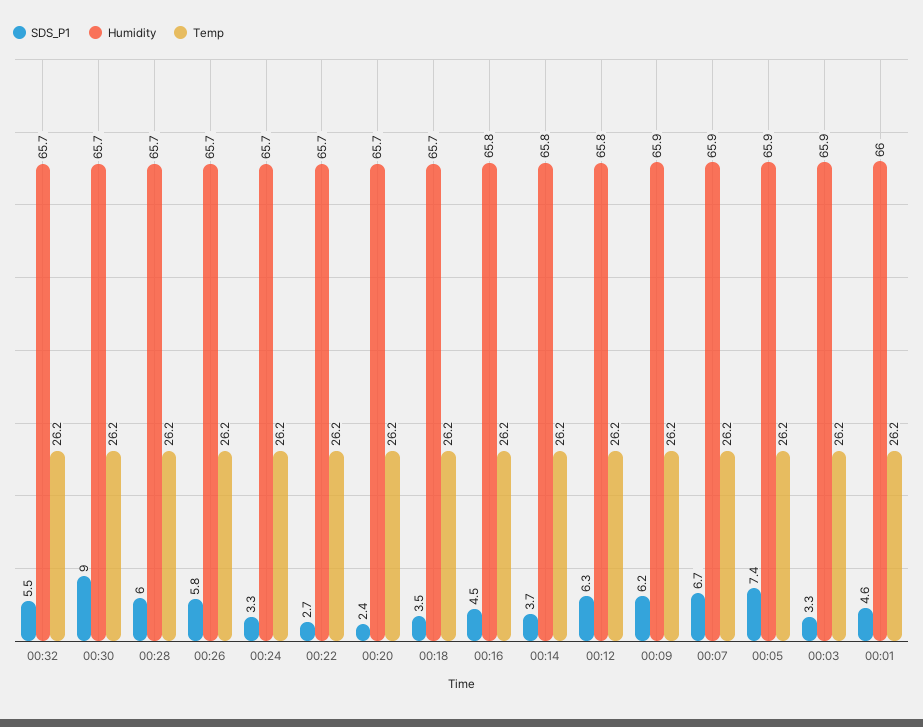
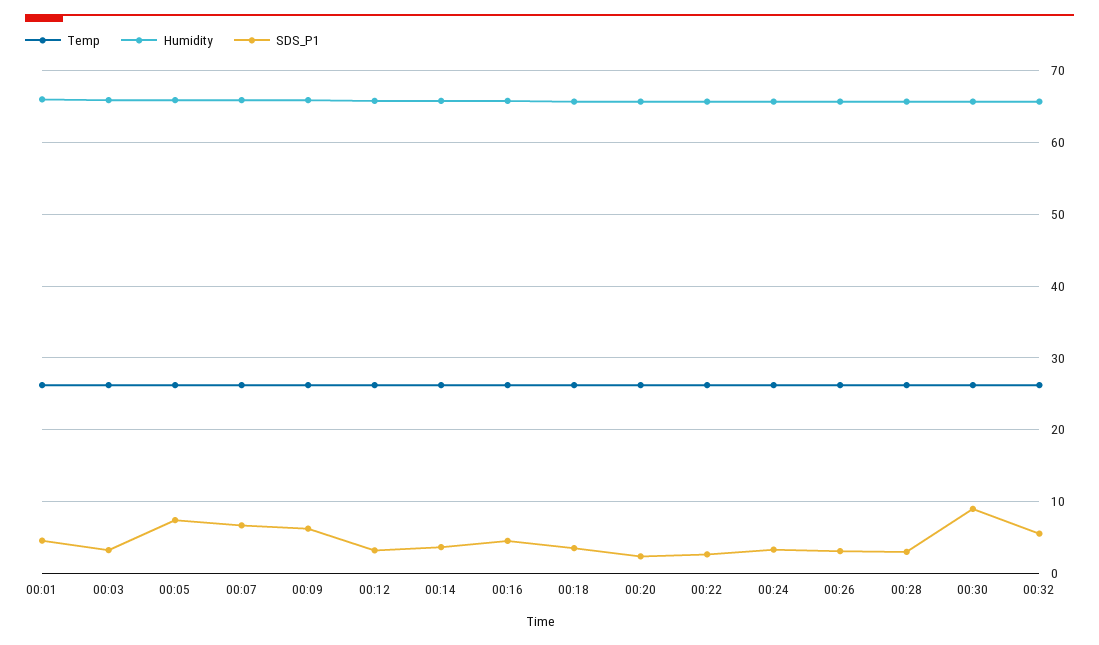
SDS_P1, 00:28: 6 -> 3
SDS_P1, 00:26: 5.8 -> 3
SDS_P1, 00:12: 6.3 -> 3

